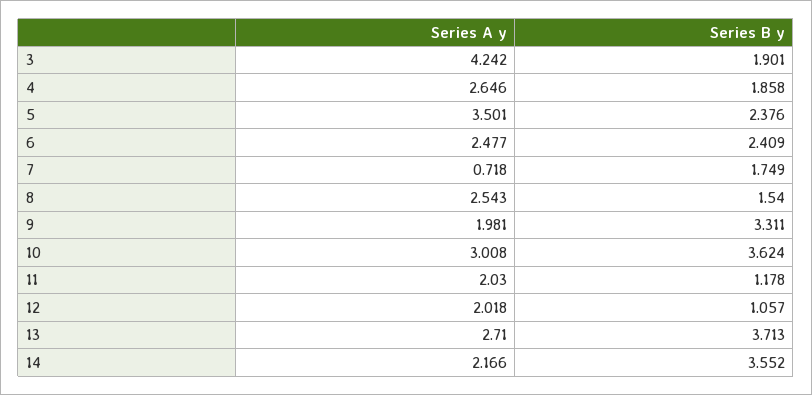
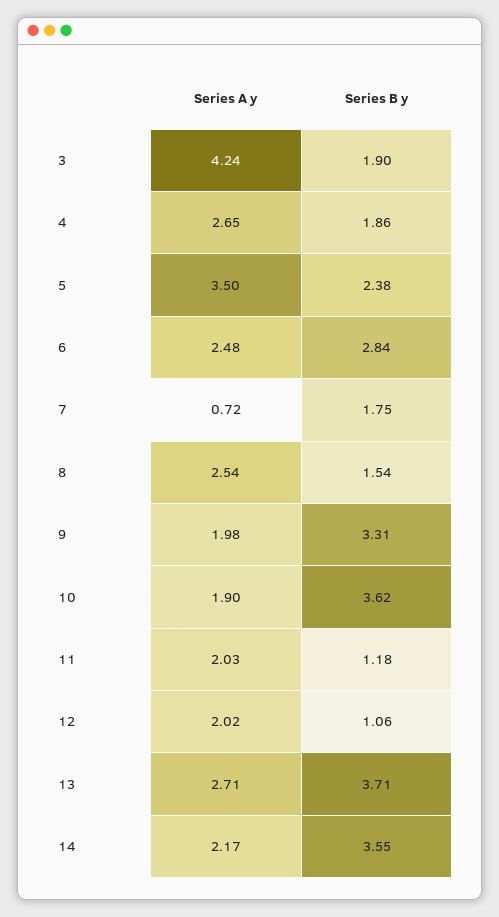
Series B y, 6: 2.409 -> 2.84
Series A y, 10: 3.008 -> 1.9

